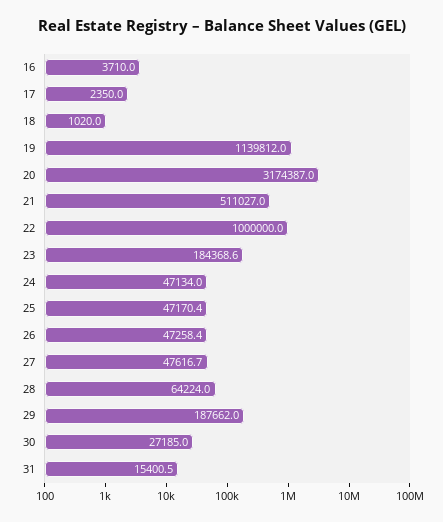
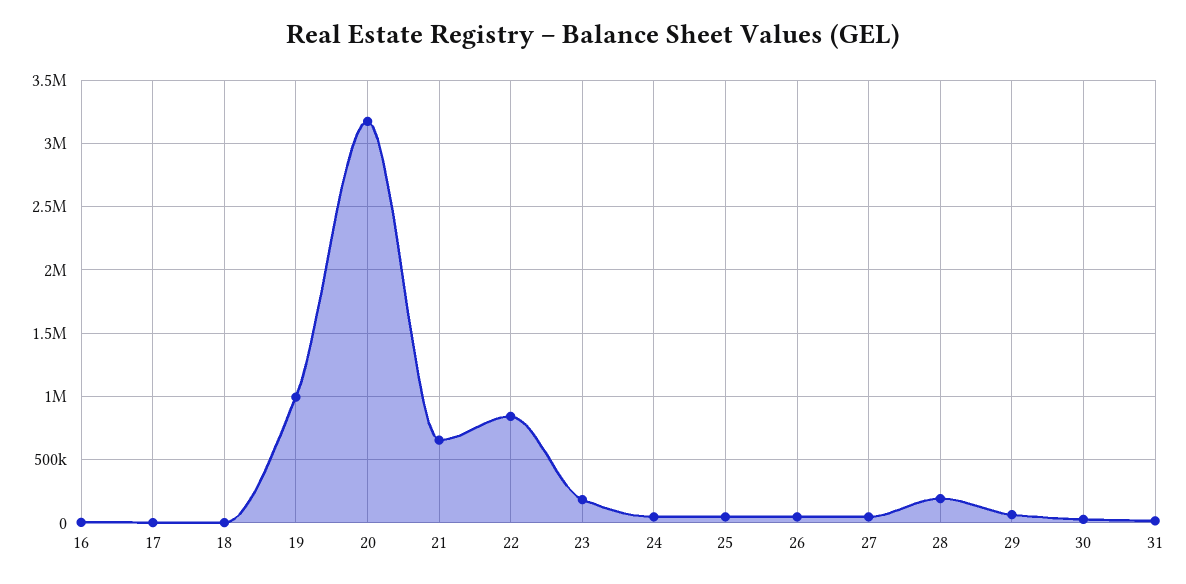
19: 1139812 -> 1000000
21: 511027 -> 650000
22: 1000000 -> 850000
28: 64224 -> 200000
29: 187662 -> 50000

